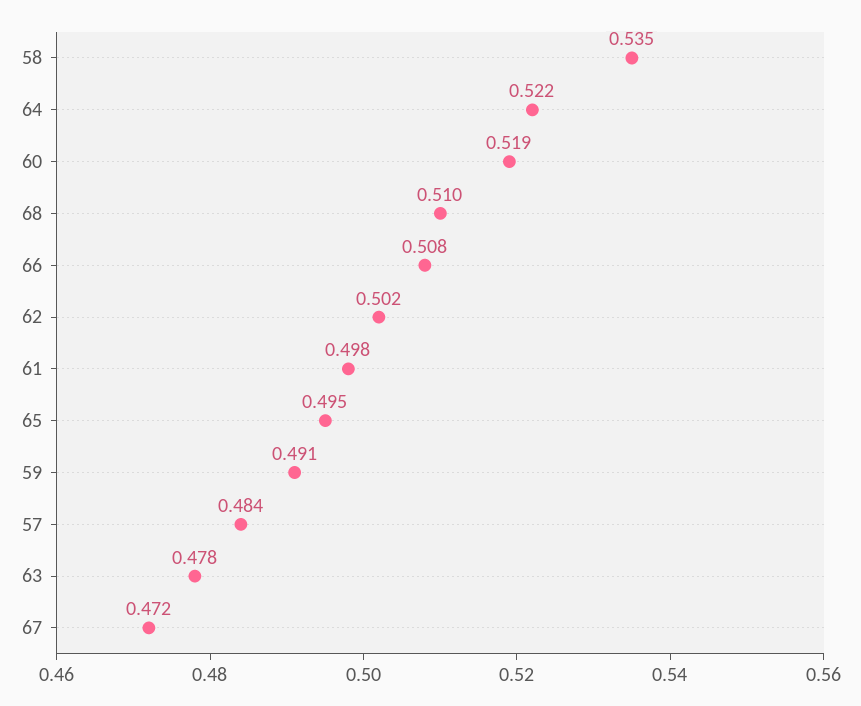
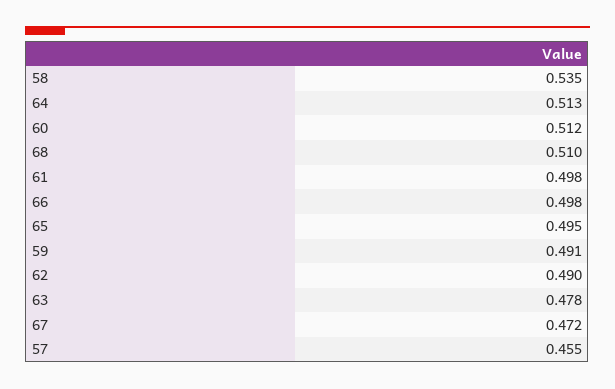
64: 0.522 -> 0.513
60: 0.519 -> 0.512
66: 0.508 -> 0.498
62: 0.502 -> 0.49
57: 0.484 -> 0.455

